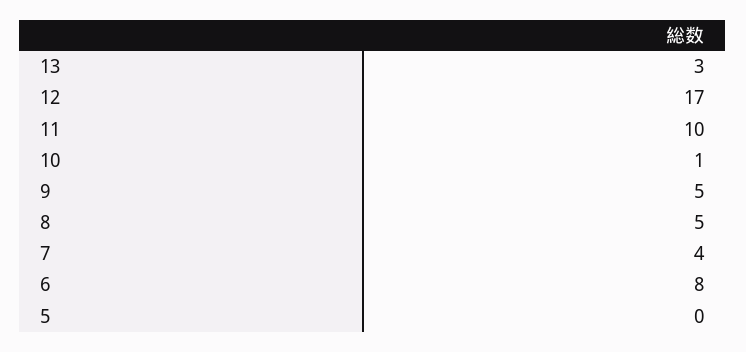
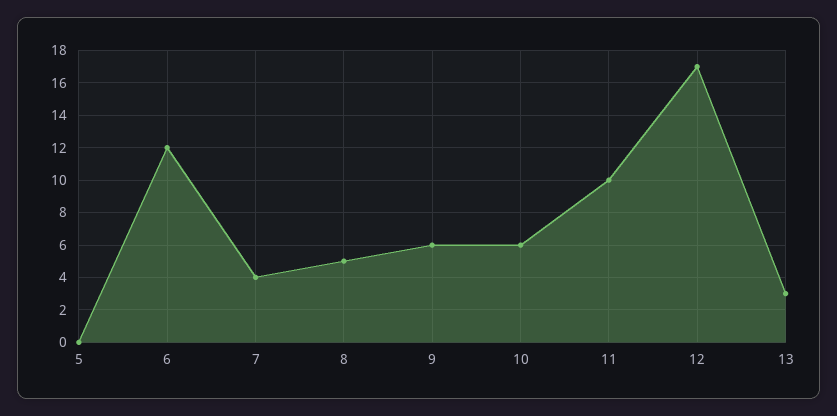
10: 1 -> 6
9: 5 -> 6
6: 8 -> 12

